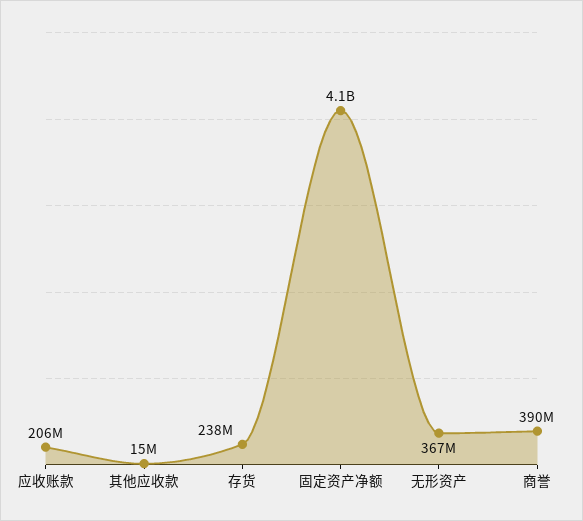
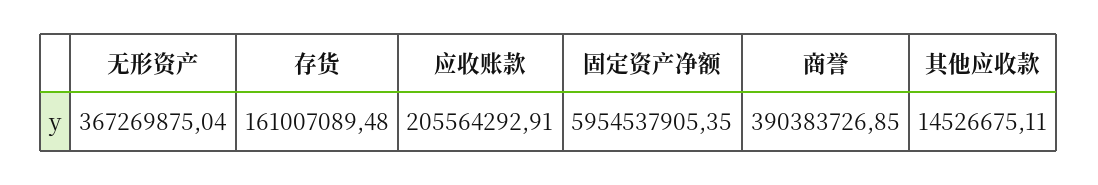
存货: 238000000 -> 161007089.48
固定资产净额: 4100000000 -> 5954537905.35

